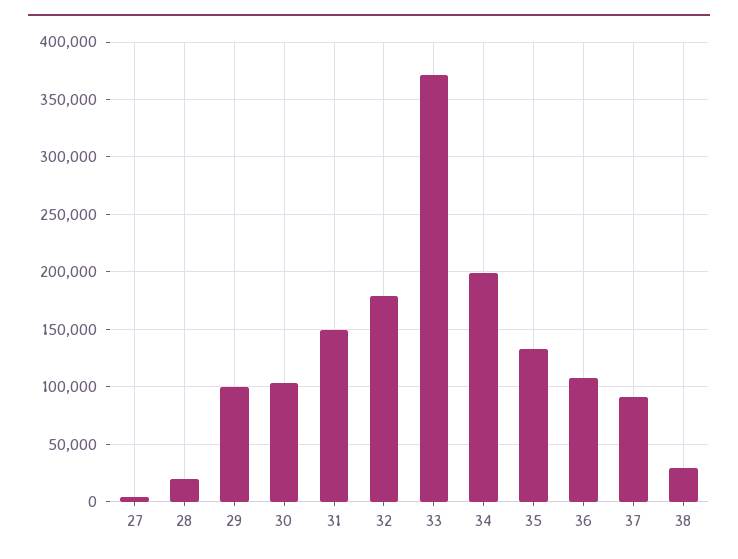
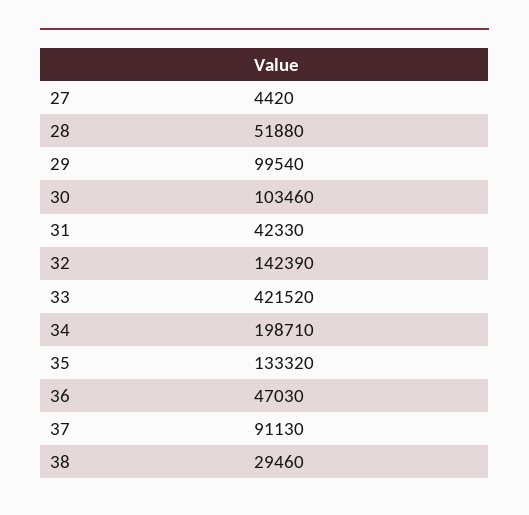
28: 20000 -> 51880
31: 150000 -> 42330
32: 180000 -> 142390
33: 370000 -> 421520
36: 110000 -> 47030

